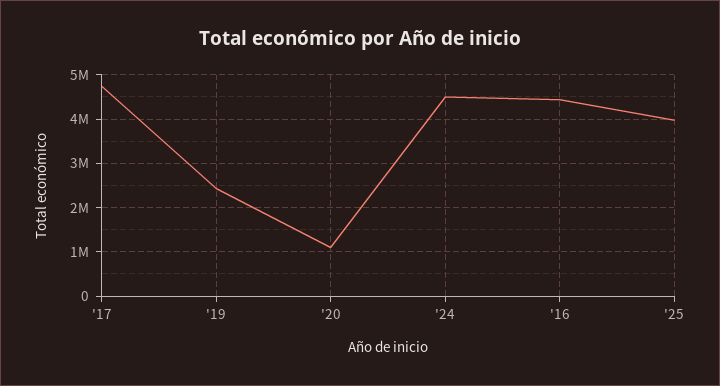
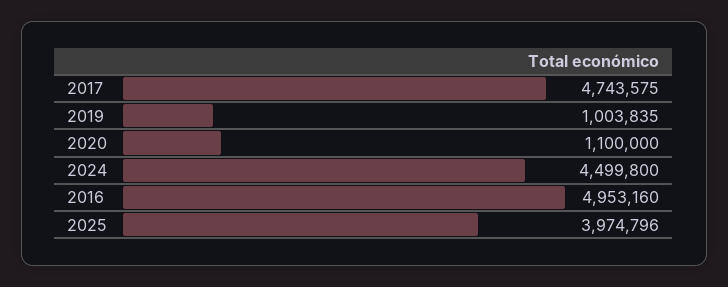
'19: 2400000 -> 1003835
'16: 4400000 -> 4953160

